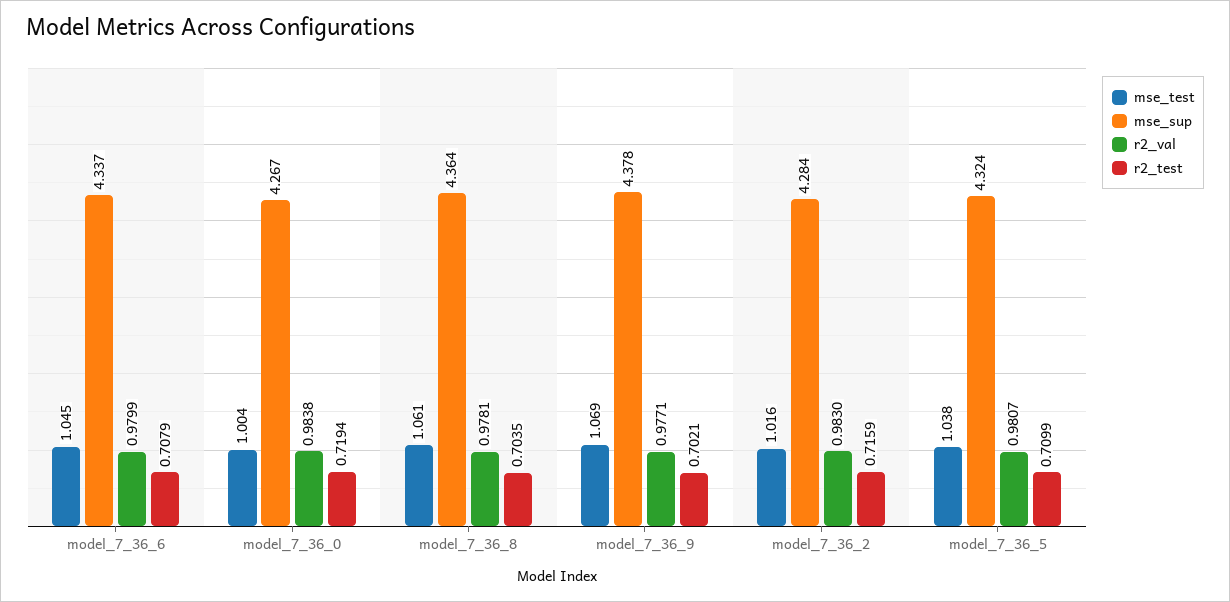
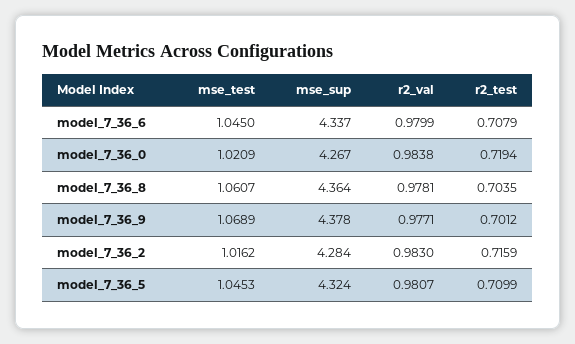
mse_test, model_7_36_0: 1.004 -> 1.0209
r2_test, model_7_36_9: 0.7021 -> 0.7012
mse_test, model_7_36_5: 1.038 -> 1.0453

